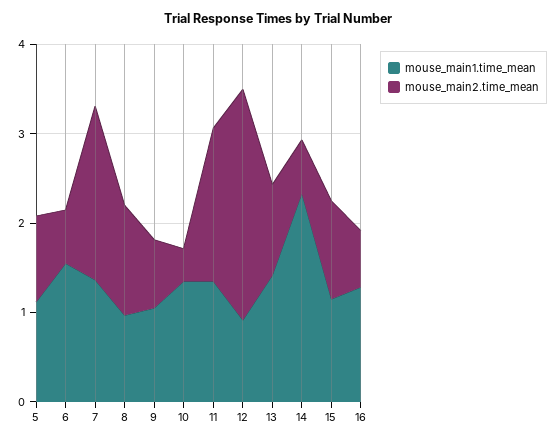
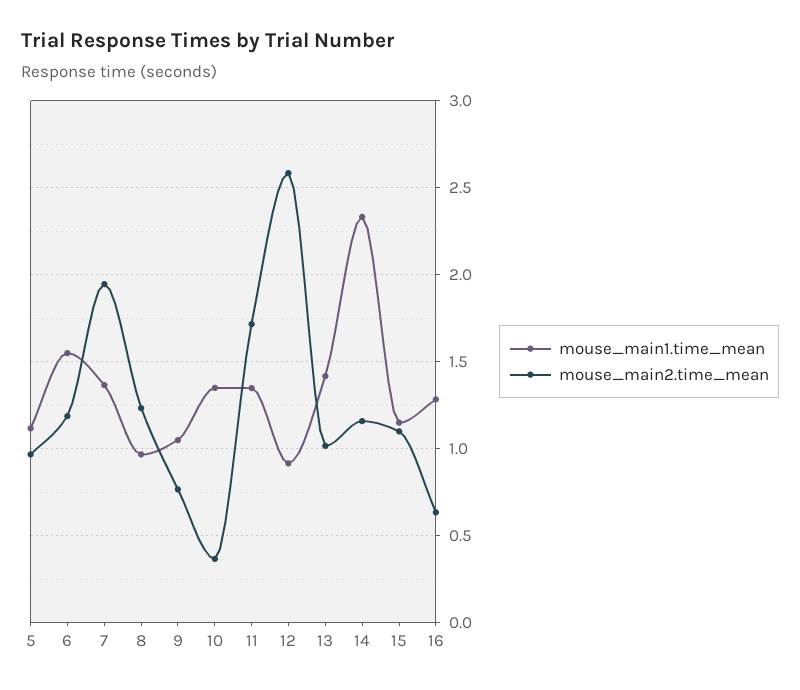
mouse_main2.time_mean, 6: 0.6 -> 1.2
mouse_main2.time_mean, 14: 0.6 -> 1.15

